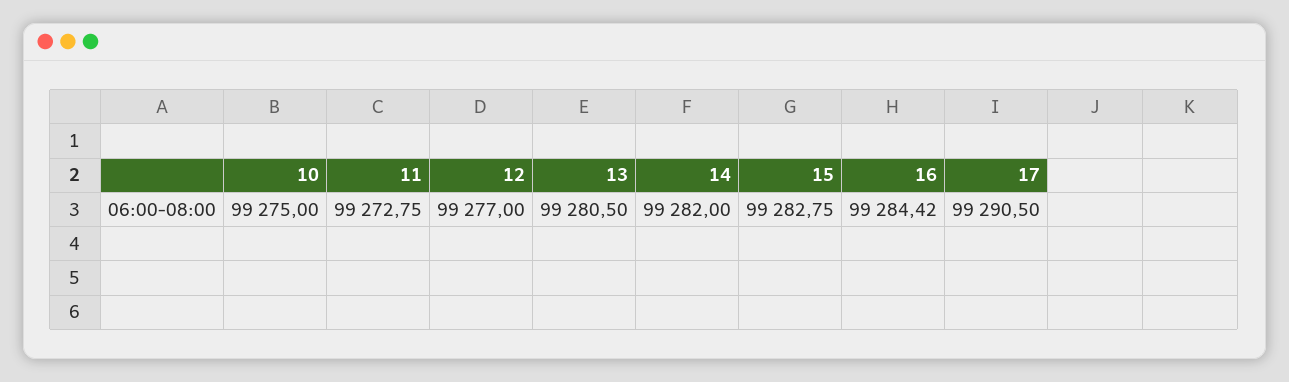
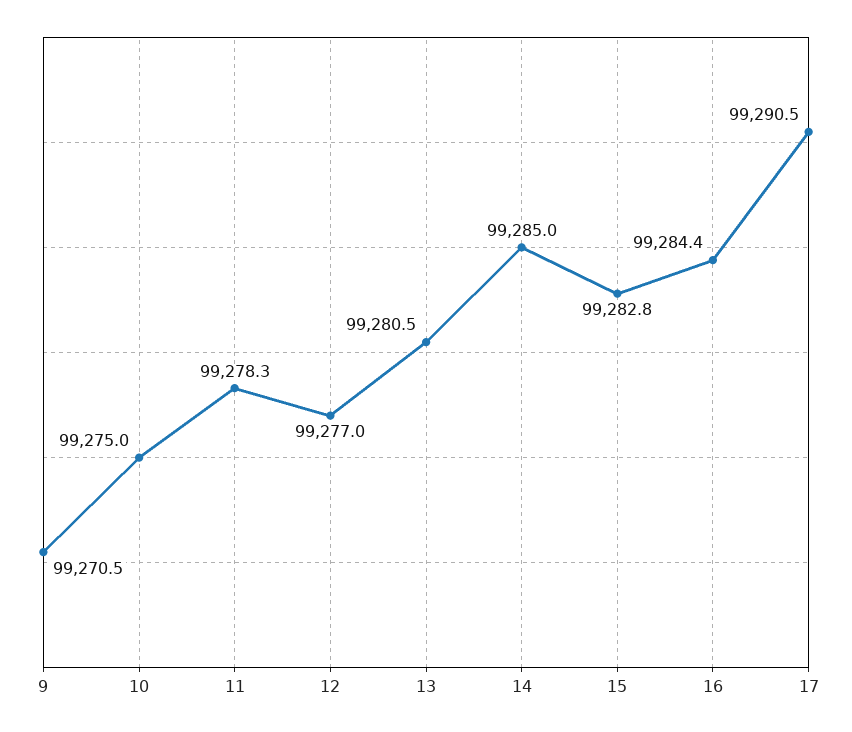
11: 99272.75 -> 99278.3
14: 99282 -> 99285
9: none -> 99270.5

